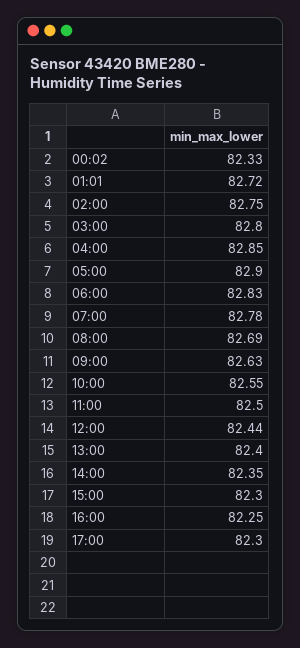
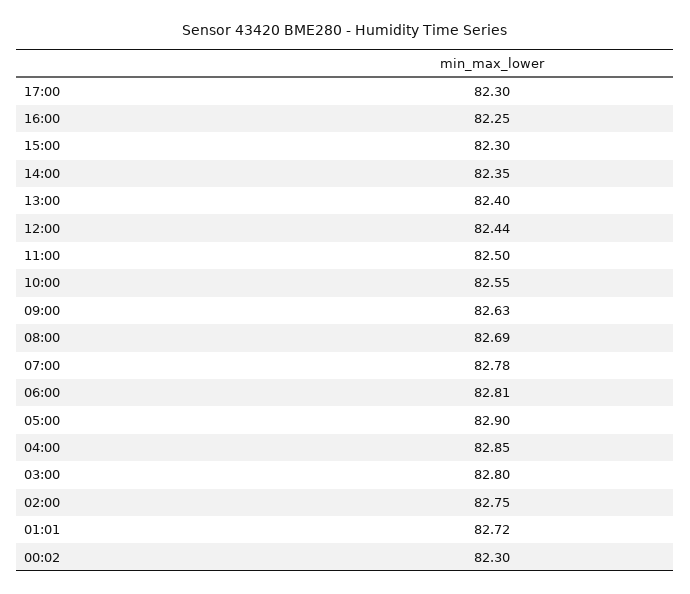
00:02: 82.33 -> 82.3
06:00: 82.83 -> 82.81

